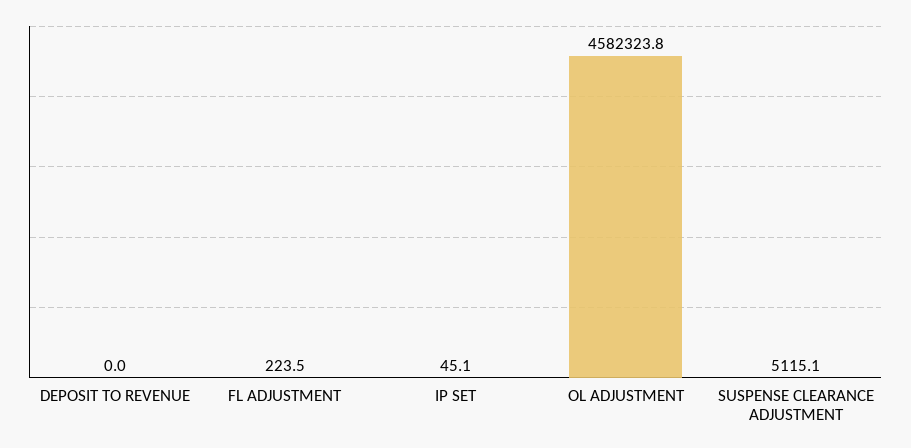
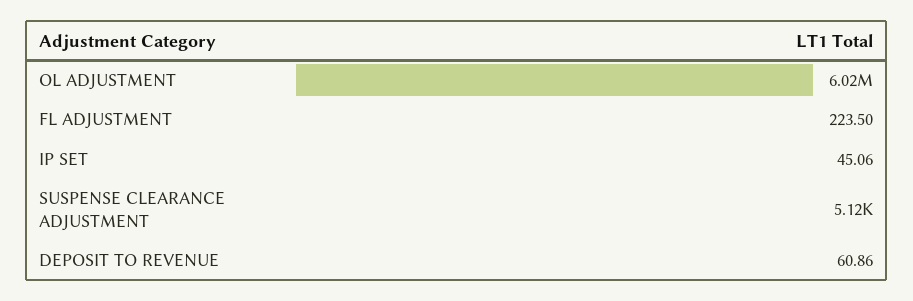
DEPOSIT TO REVENUE: 0 -> 60.86
OL ADJUSTMENT: 4582323.8 -> 6020000

